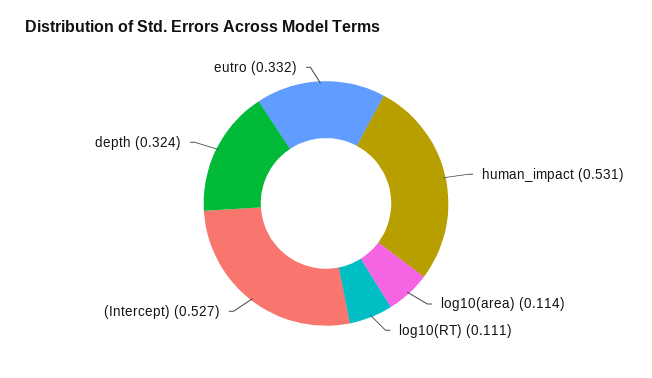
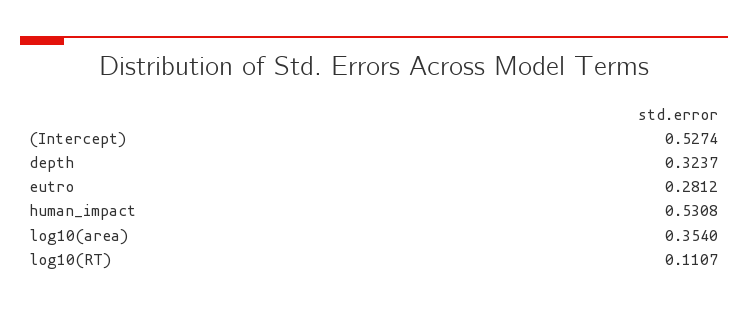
log10(area): 0.114 -> 0.354
eutro: 0.332 -> 0.2812

